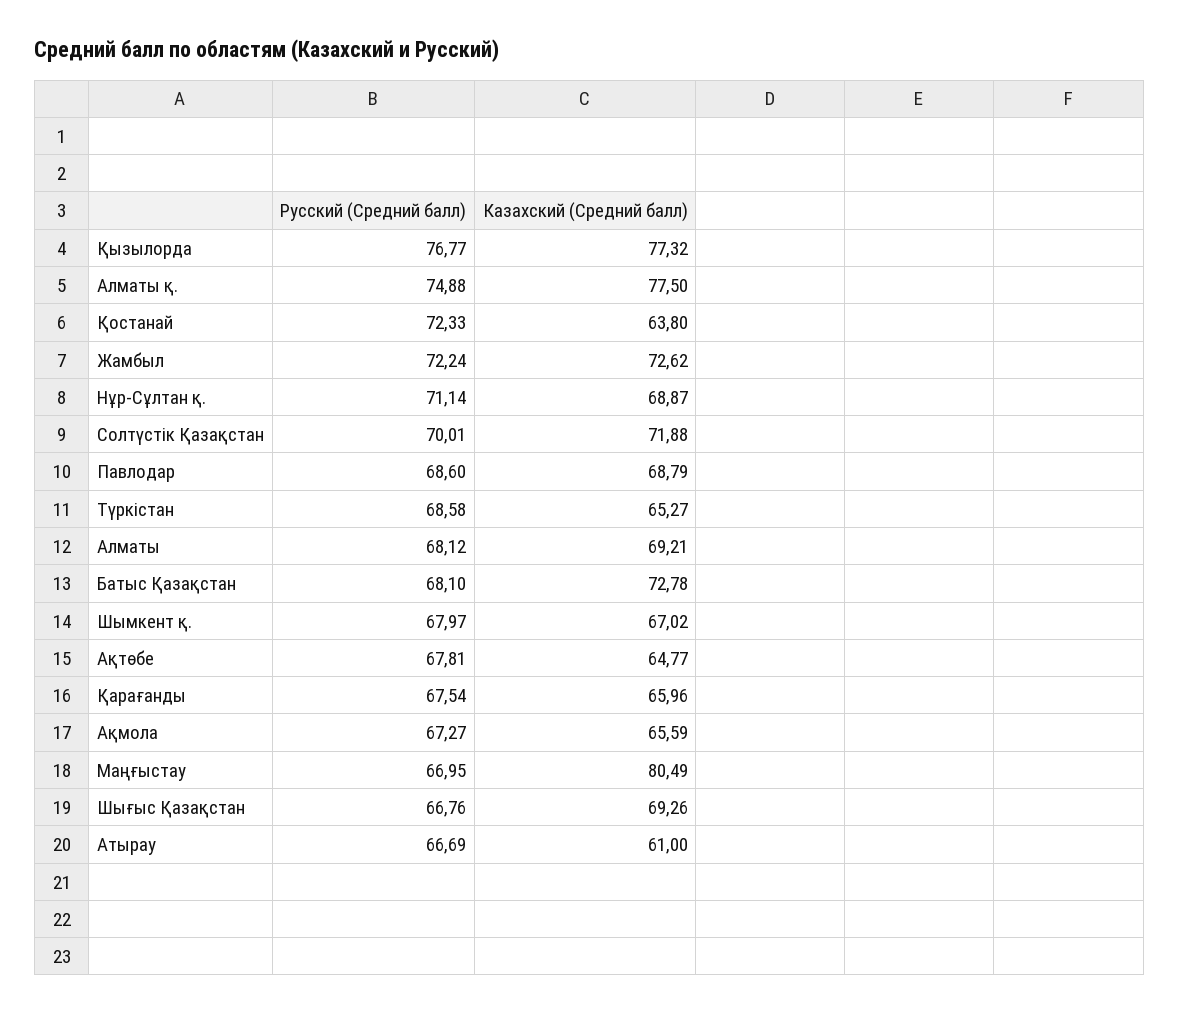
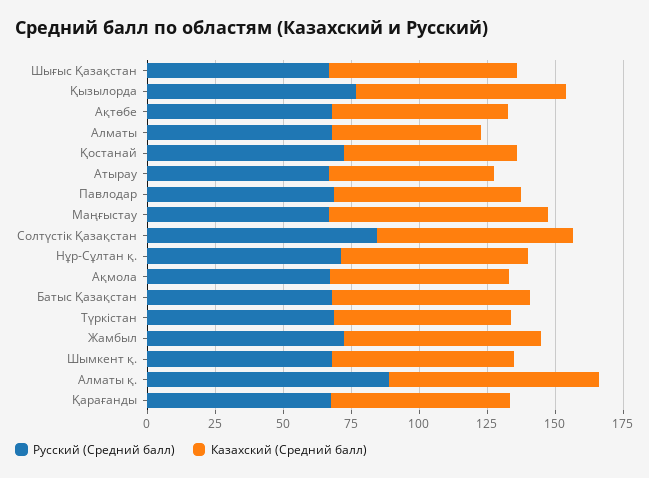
Русский (Средний балл), Алматы қ.: 74.88 -> 90
Русский (Средний балл), Солтүстік Қазақстан: 70.01 -> 85
Казахский (Средний балл), Алматы: 69.21 -> 55

